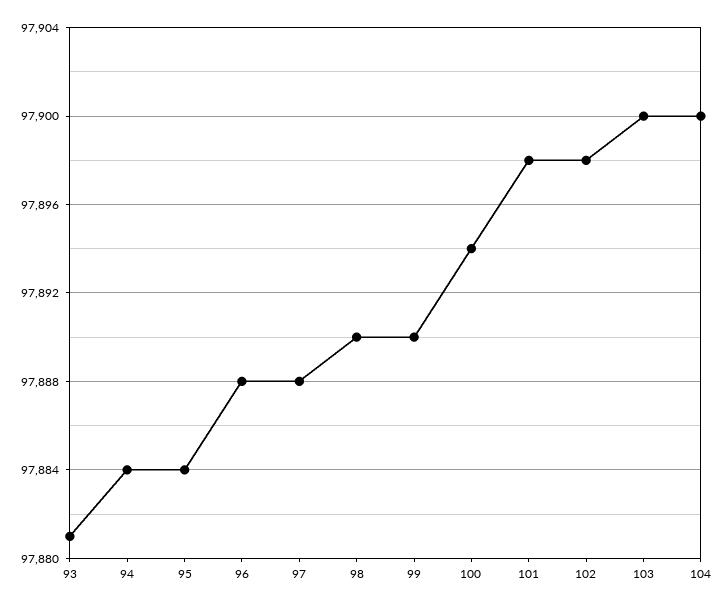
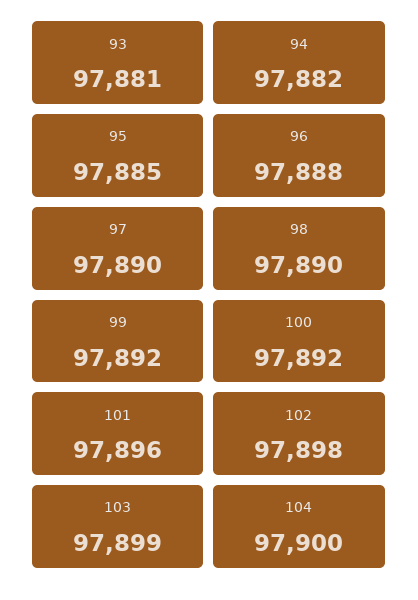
94: 97884 -> 97882
95: 97884 -> 97885
97: 97888 -> 97890
99: 97890 -> 97892
100: 97894 -> 97892
101: 97898 -> 97896
103: 97900 -> 97899

